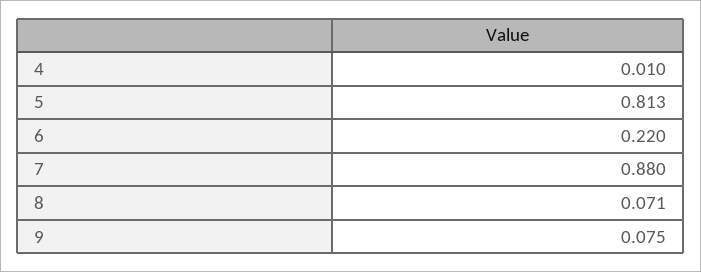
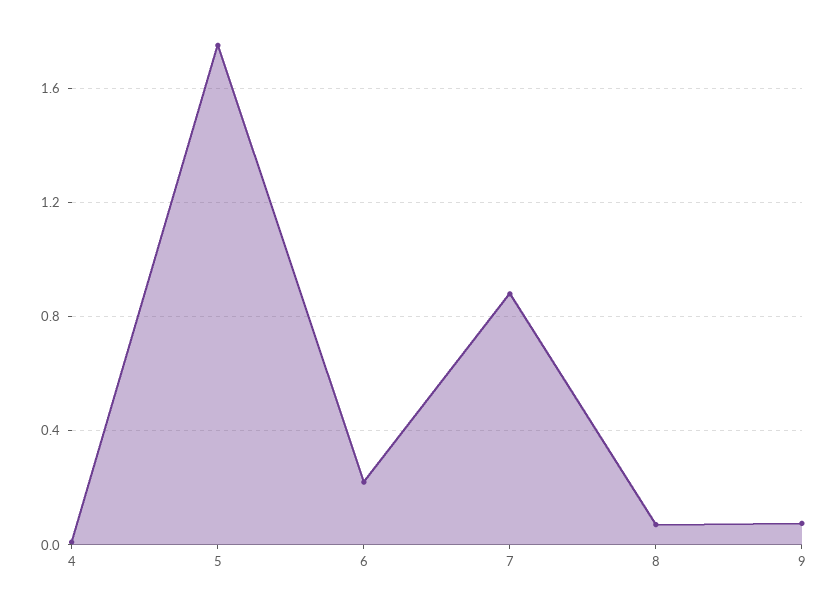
5: 0.813 -> 1.75

